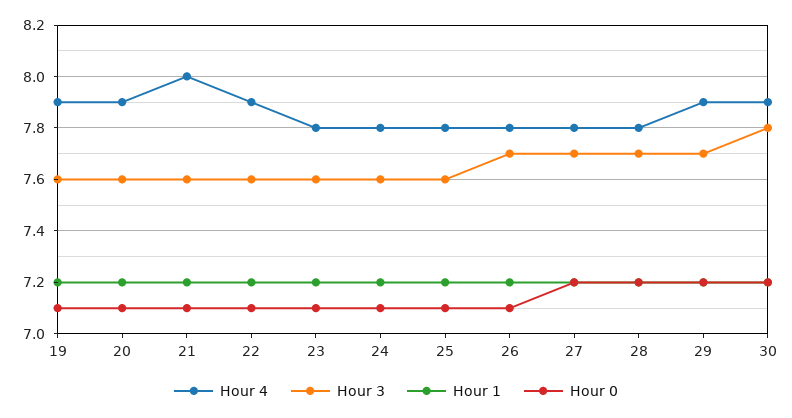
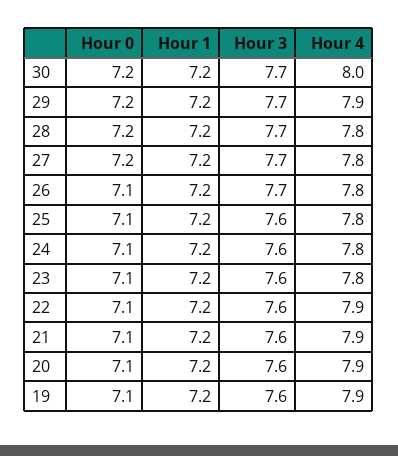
Hour 4, 21: 8 -> 7.9
Hour 4, 30: 7.9 -> 8
Hour 3, 30: 7.8 -> 7.7

